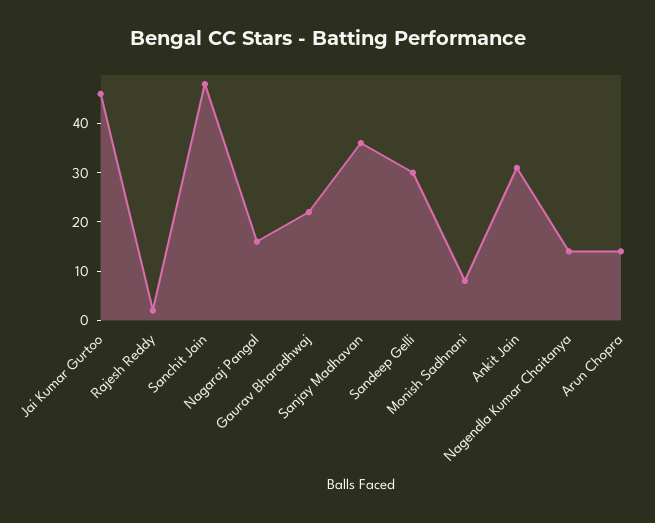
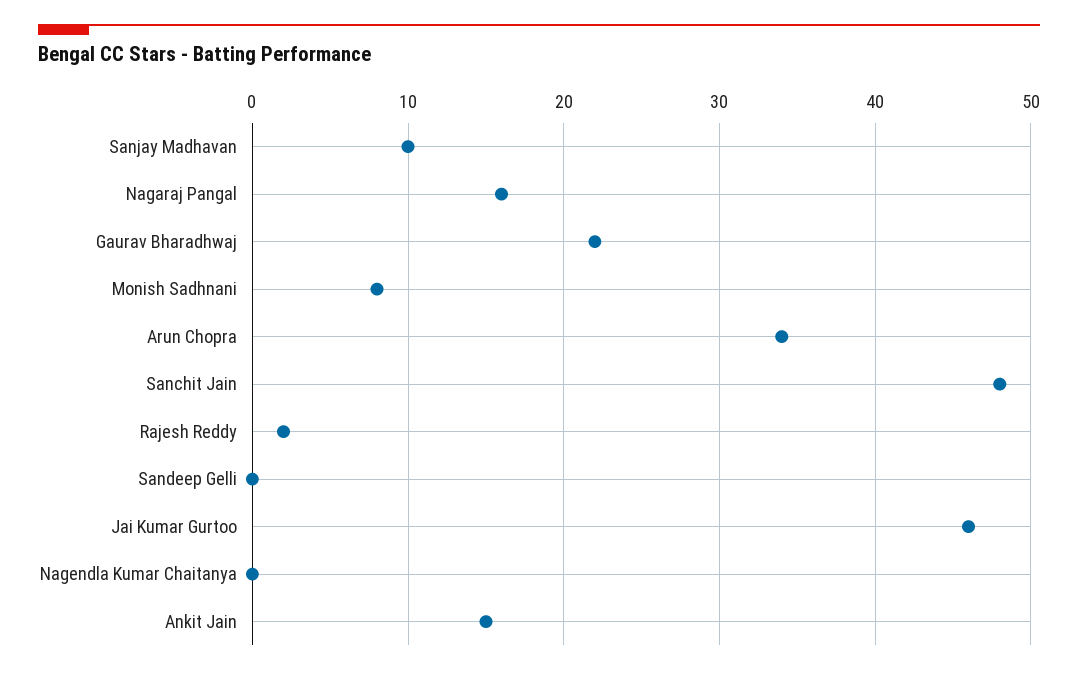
Sanjay Madhavan: 35 -> 10
Sandeep Gelli: 30 -> 0
Ankit Jain: 30 -> 15
Nagendla Kumar Chaitanya: 15 -> 0
Arun Chopra: 15 -> 34

